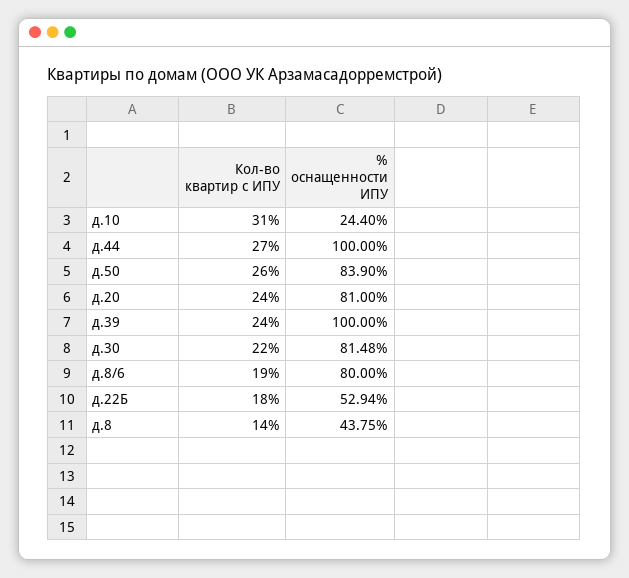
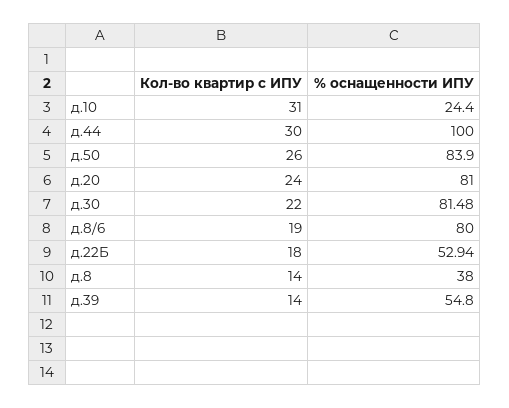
Кол-во квартир с ИПУ, д.44: 27 -> 30
Кол-во квартир с ИПУ, д.39: 24 -> 14
% оснащенности ИПУ, д.39: 100 -> 54.8
% оснащенности ИПУ, д.8: 43.75 -> 38

